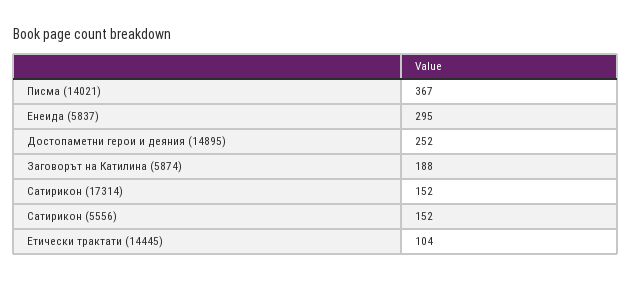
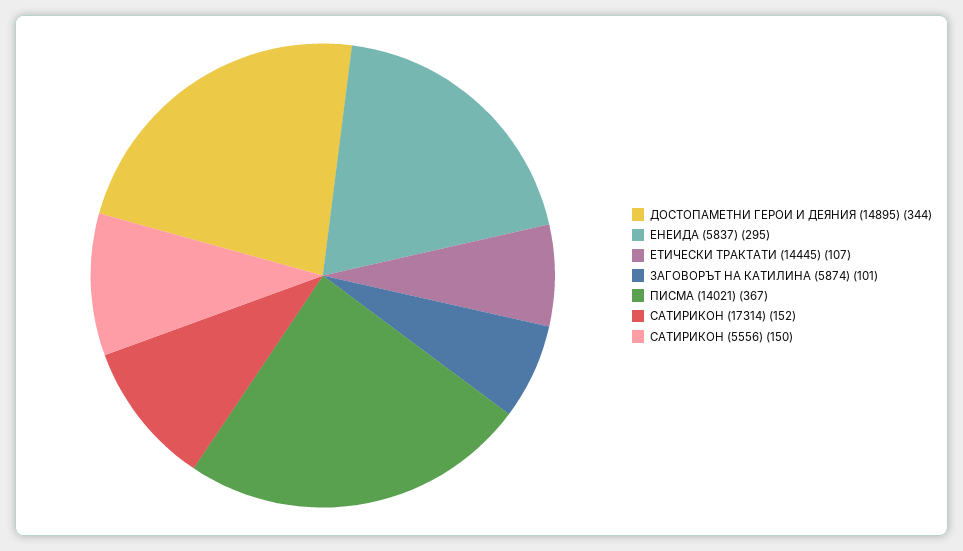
Достопаметни герои и деяния (14895): 252 -> 344
Заговорът на Катилина (5874): 188 -> 101
Сатирикон (5556): 152 -> 150
Етически трактати (14445): 104 -> 107

